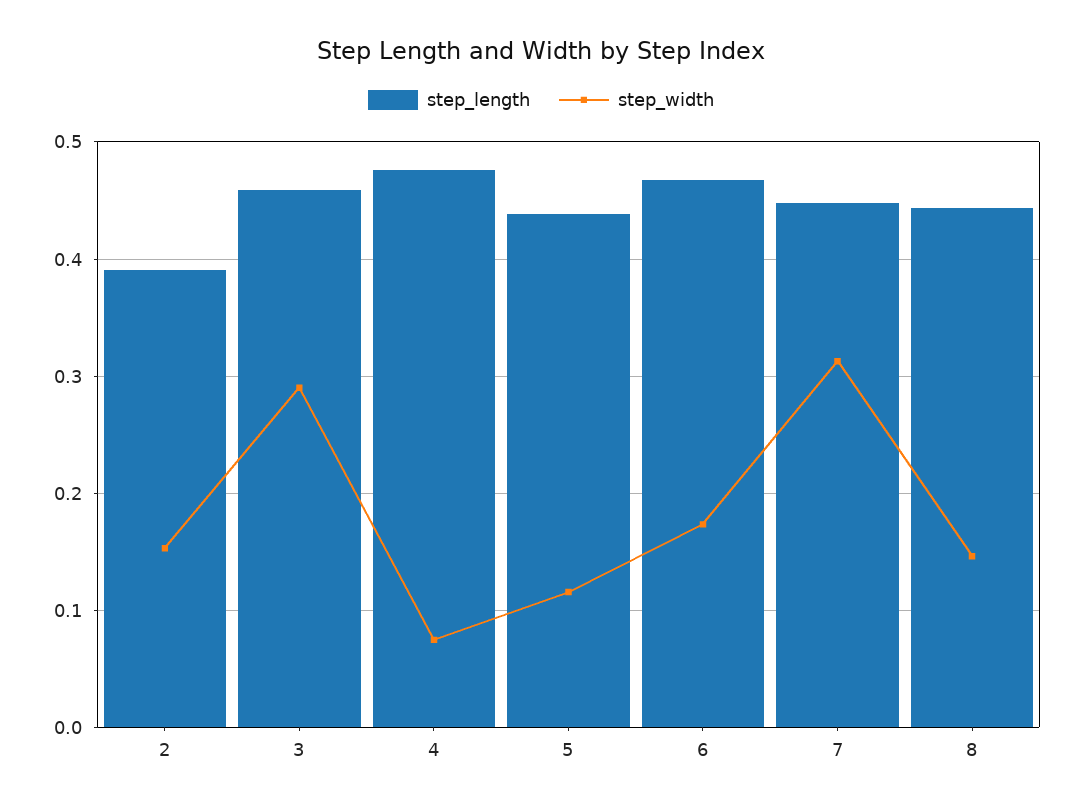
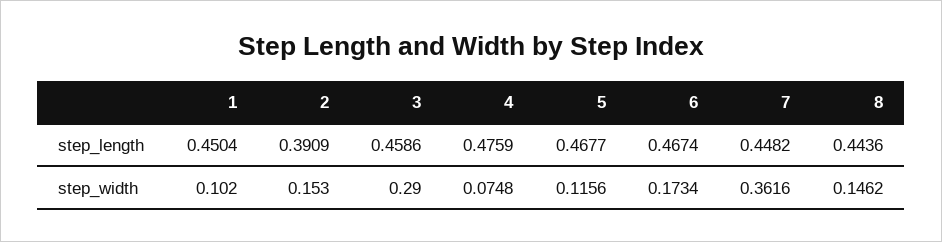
step_length, 5: 0.44 -> 0.4677
step_width, 7: 0.31 -> 0.3616
step_length, 1: none -> 0.4504
step_width, 1: none -> 0.102

